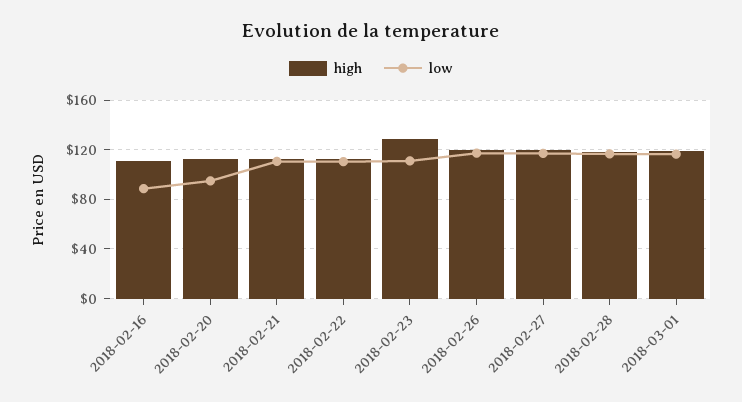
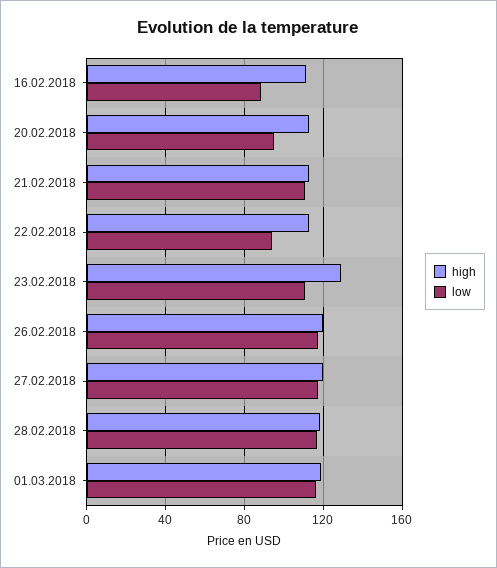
low, 2018-02-22: 110 -> 95

